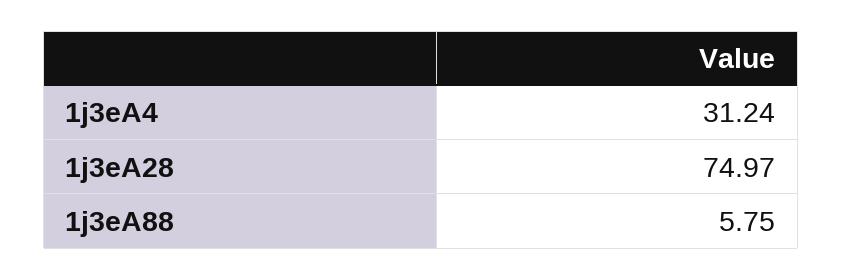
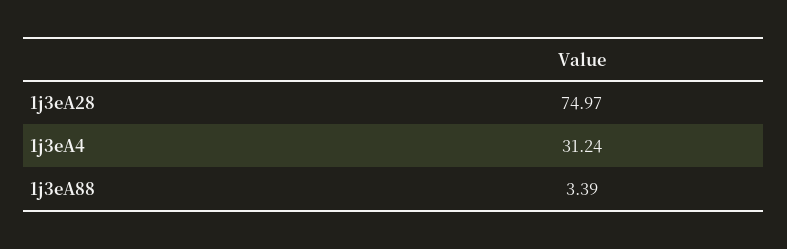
1j3eA88: 5.75 -> 3.39

